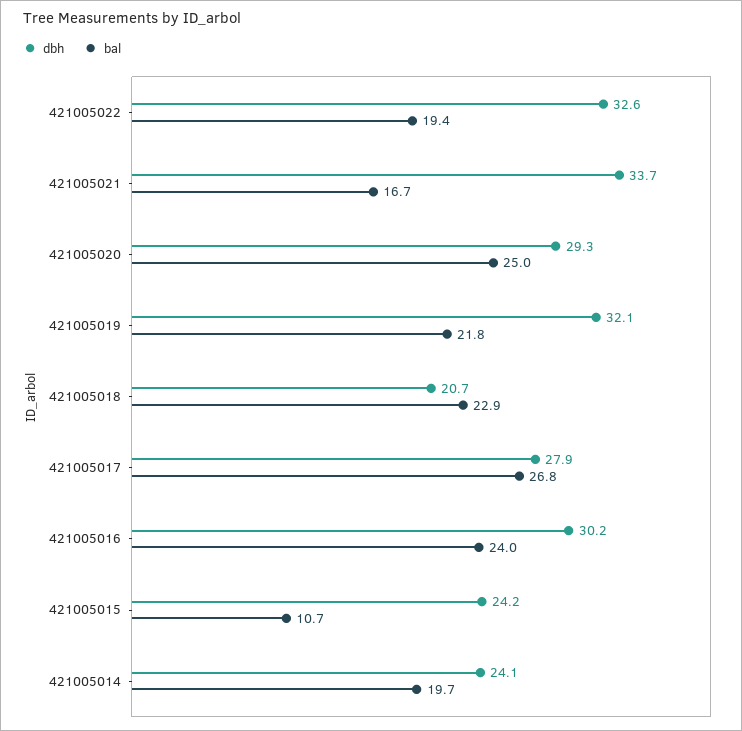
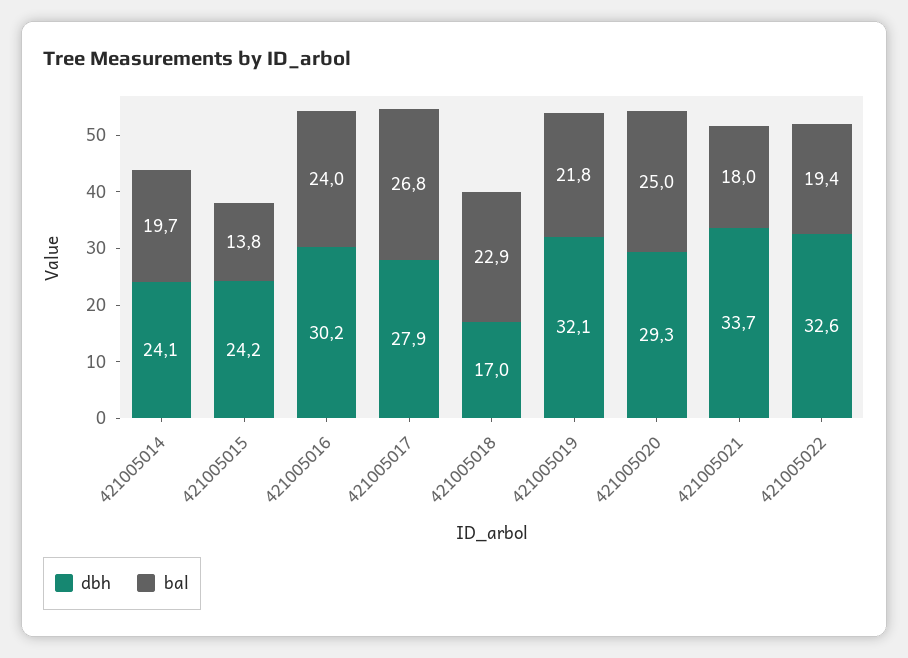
bal, 421005021: 16.7 -> 18
dbh, 421005018: 20.7 -> 17
bal, 421005015: 10.7 -> 13.8

